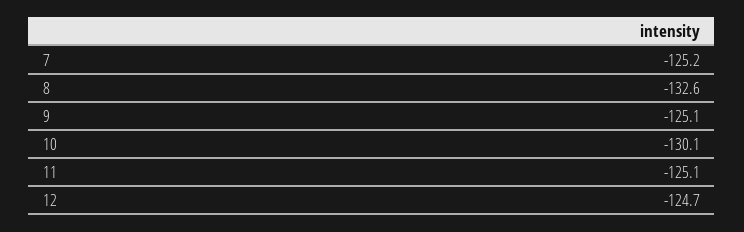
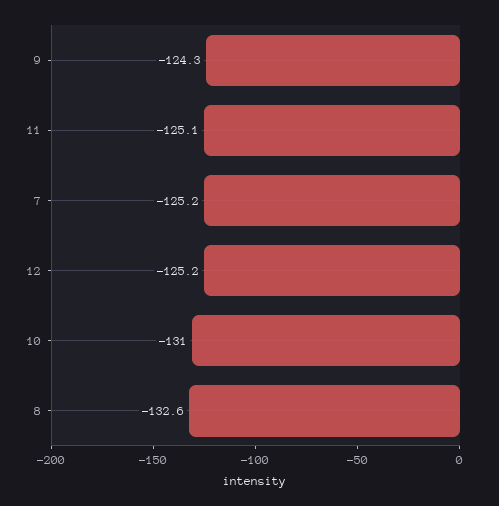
9: -125.1 -> -124.3
10: -130.1 -> -131
12: -124.7 -> -125.2

